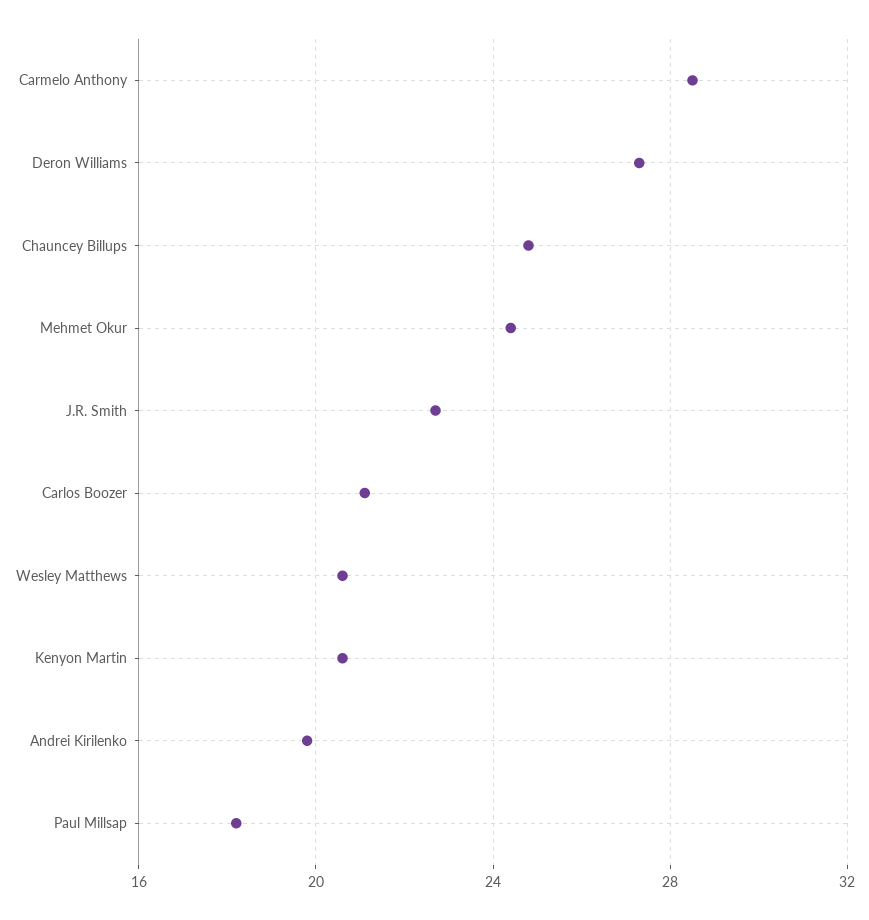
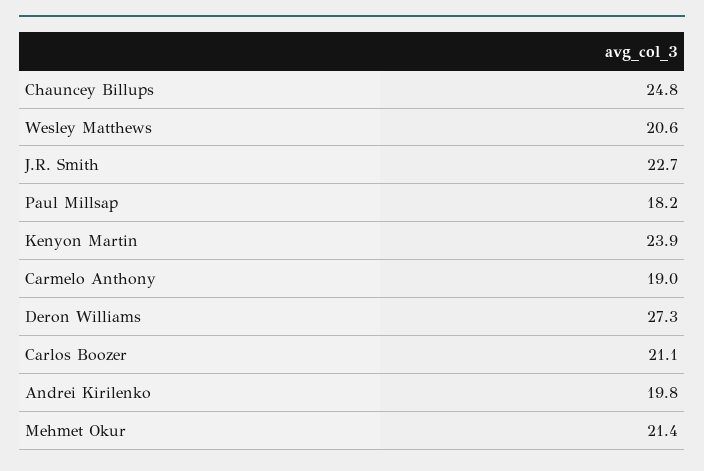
Carmelo Anthony: 28.5 -> 19
Mehmet Okur: 24.5 -> 21.4
Kenyon Martin: 20.5 -> 23.9

